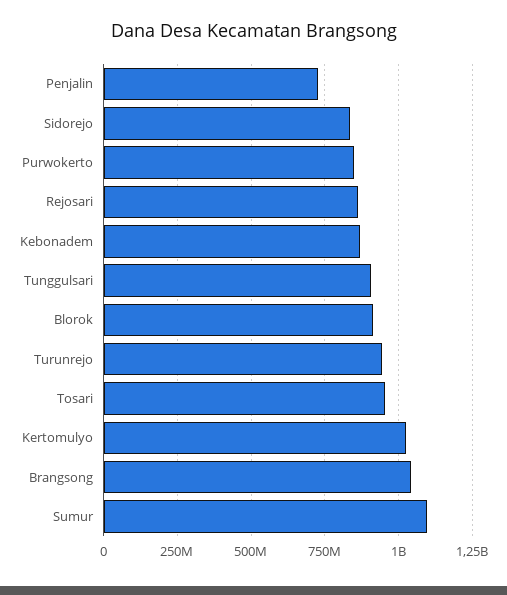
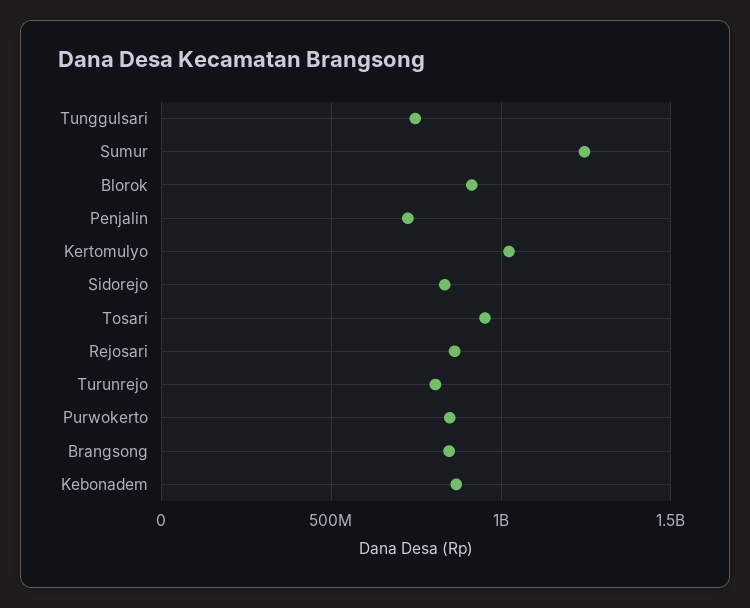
Tunggulsari: 900000000 -> 750000000
Turunrejo: 950000000 -> 800000000
Brangsong: 1050000000 -> 850000000
Sumur: 1100000000 -> 1250000000

